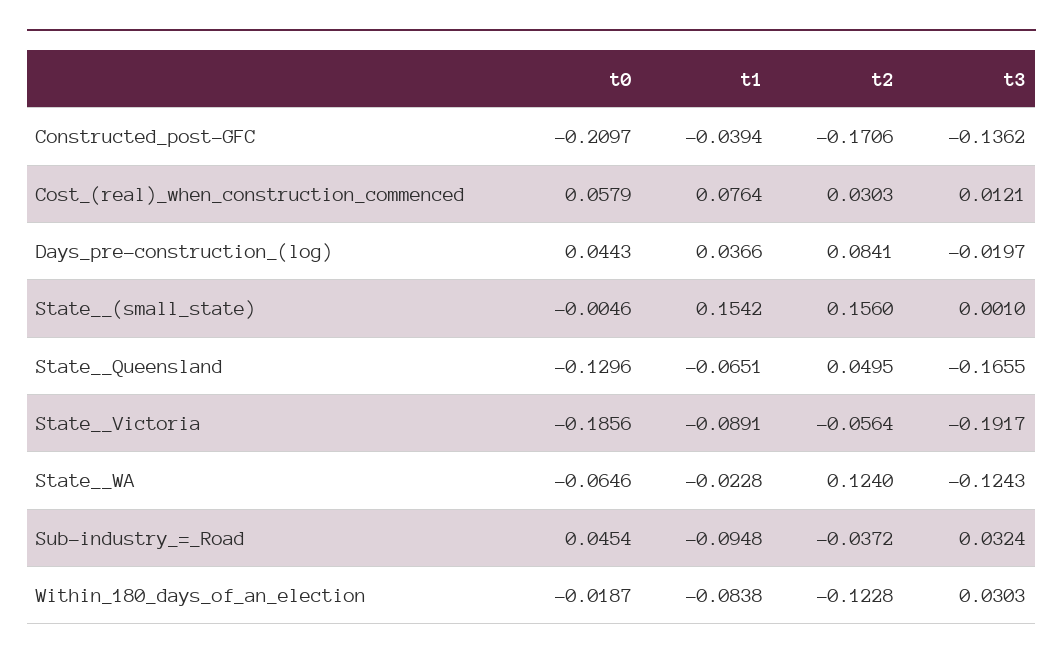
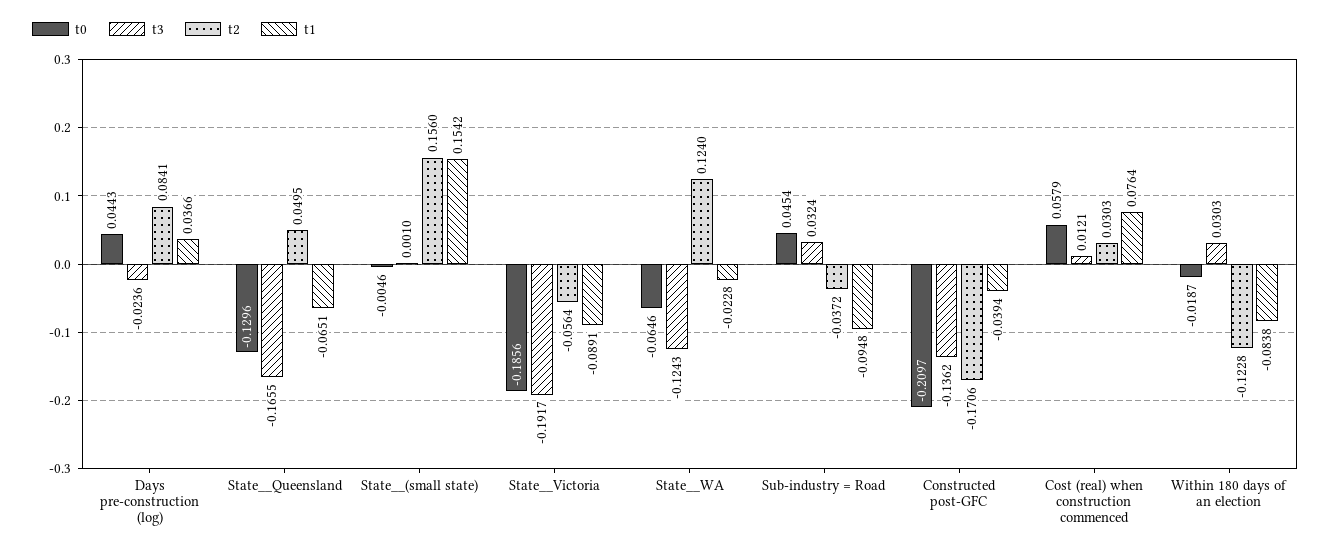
t3, Days_pre-construction_(log): -0.0197 -> -0.0236

